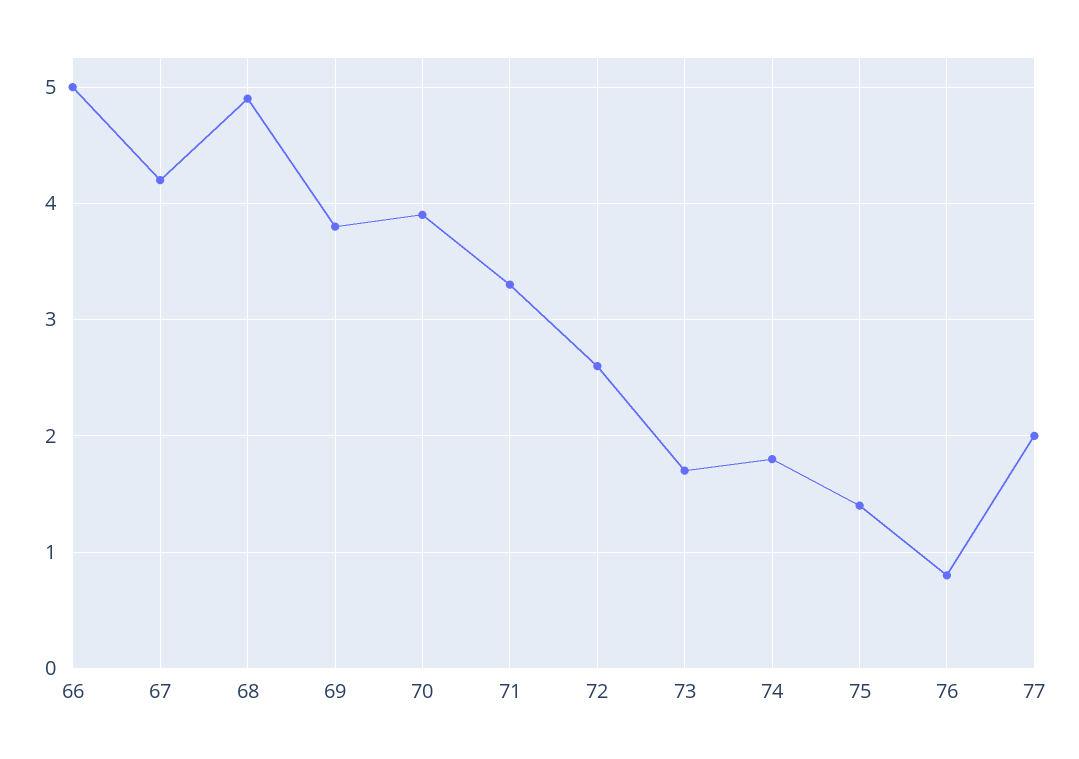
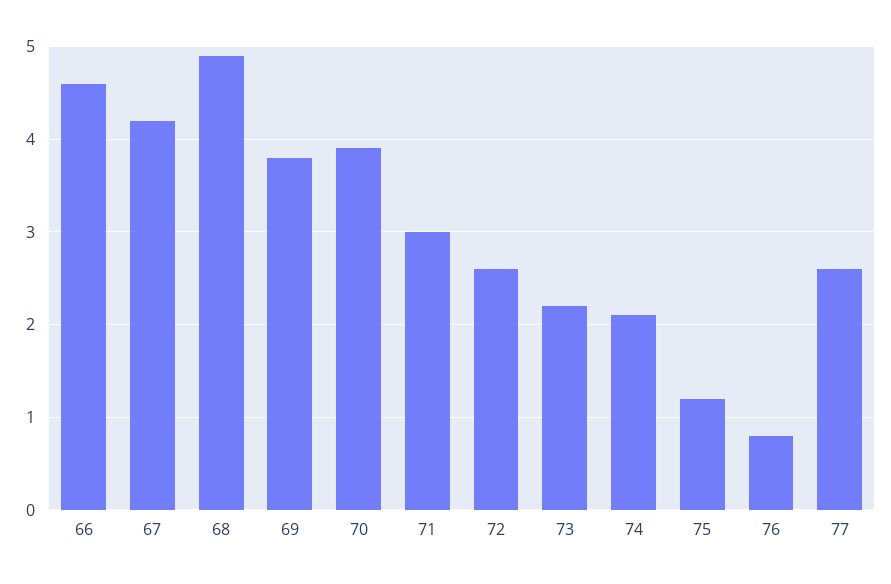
66: 5 -> 4.6
71: 3.3 -> 3
73: 1.7 -> 2.2
74: 1.8 -> 2.1
75: 1.4 -> 1.2
77: 2 -> 2.6

